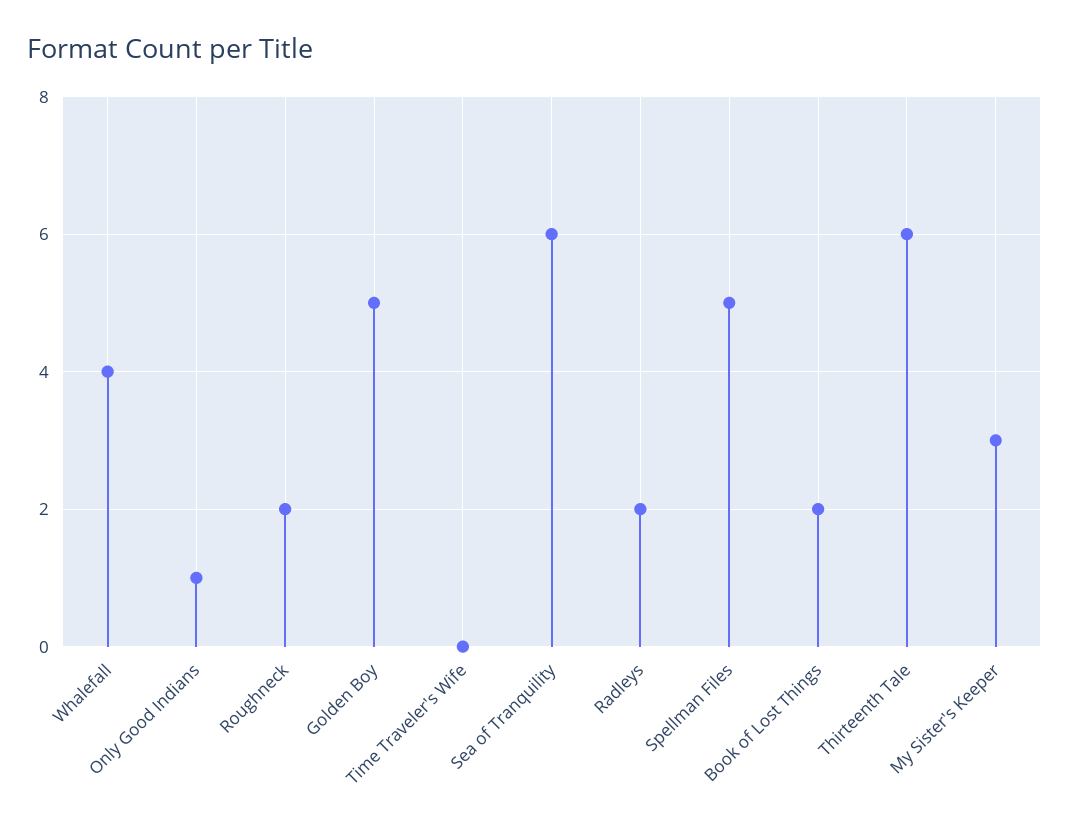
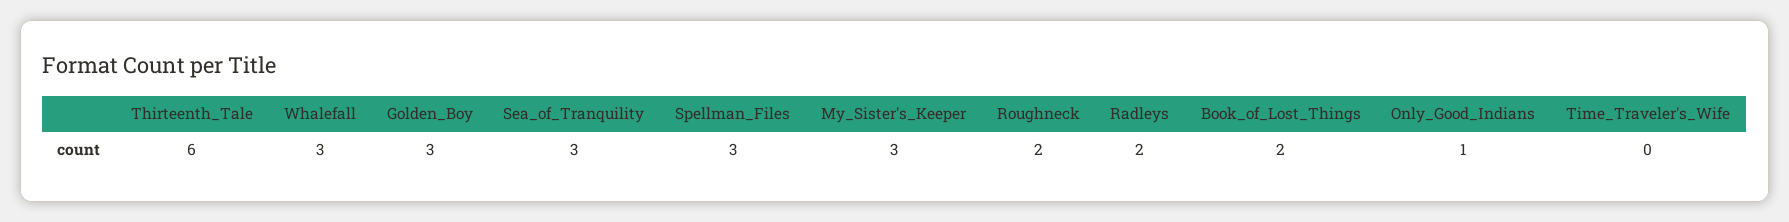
Whalefall: 4 -> 3
Golden Boy: 5 -> 3
Sea of Tranquility: 6 -> 3
Spellman Files: 5 -> 3

